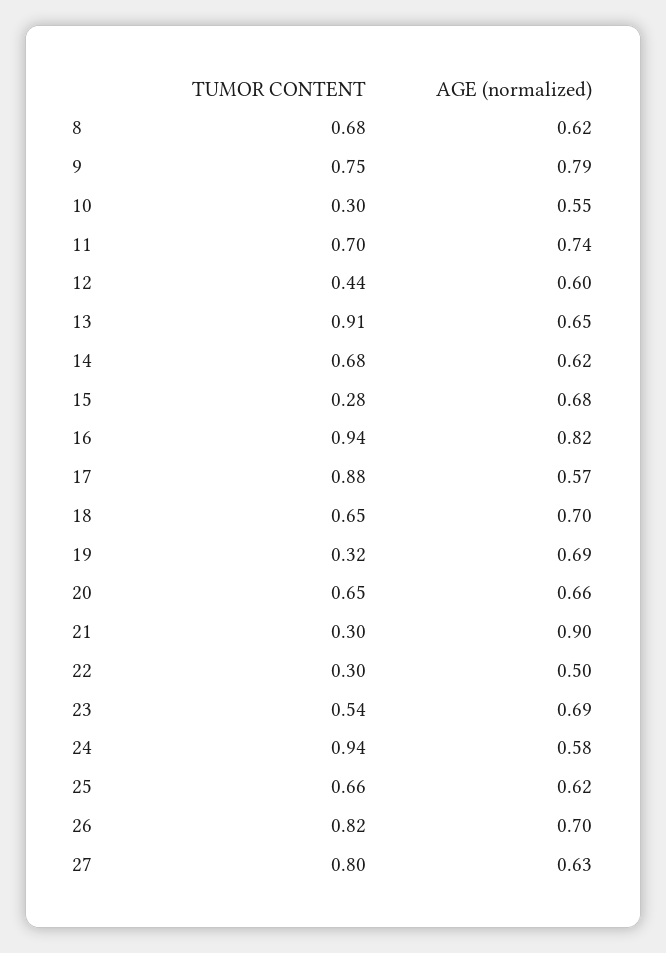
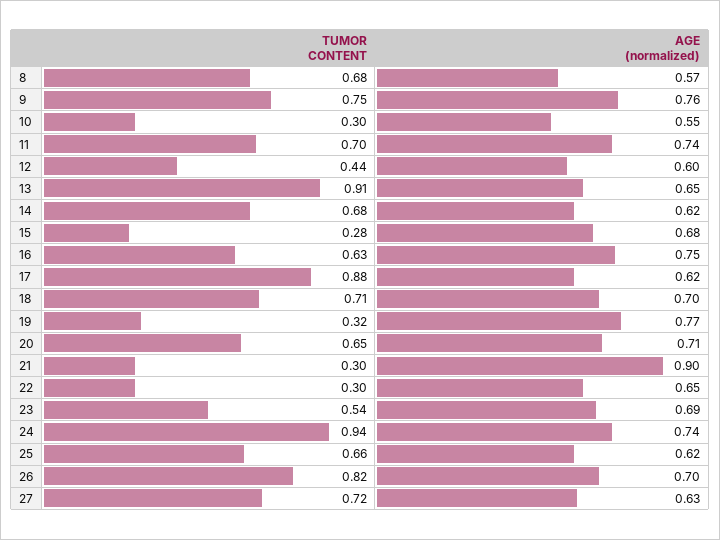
AGE (normalized), 8: 0.62 -> 0.57
AGE (normalized), 9: 0.79 -> 0.76
TUMOR CONTENT, 16: 0.94 -> 0.63
AGE (normalized), 16: 0.82 -> 0.75
AGE (normalized), 17: 0.57 -> 0.62
TUMOR CONTENT, 18: 0.65 -> 0.71
AGE (normalized), 19: 0.69 -> 0.77
AGE (normalized), 20: 0.66 -> 0.71
AGE (normalized), 22: 0.5 -> 0.65
AGE (normalized), 24: 0.58 -> 0.74
TUMOR CONTENT, 27: 0.8 -> 0.72

